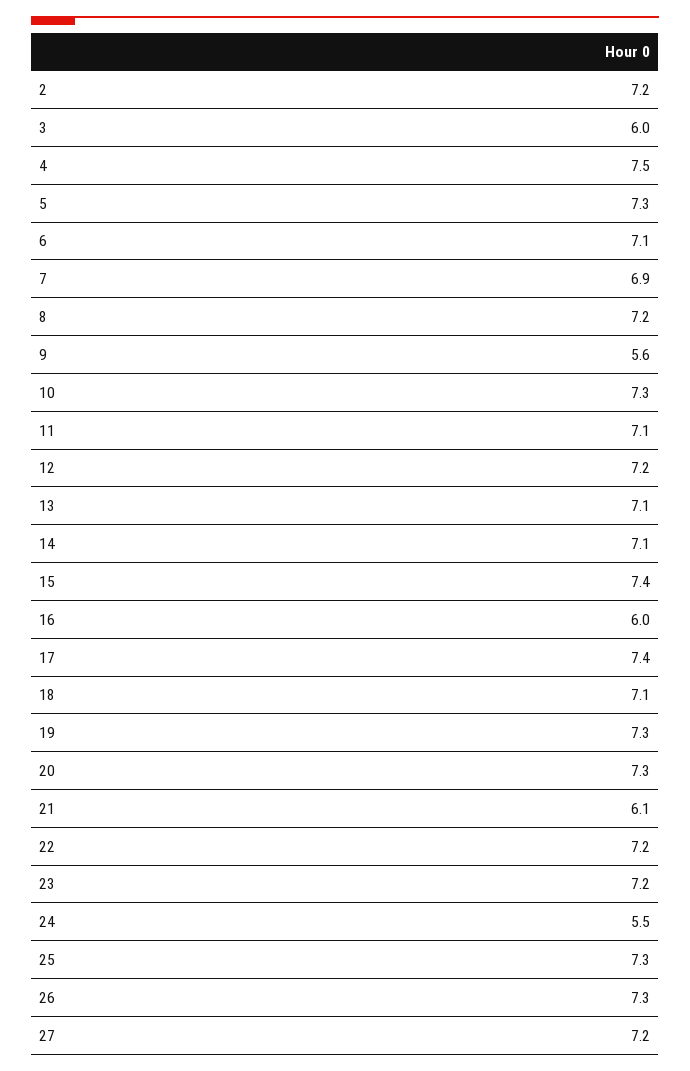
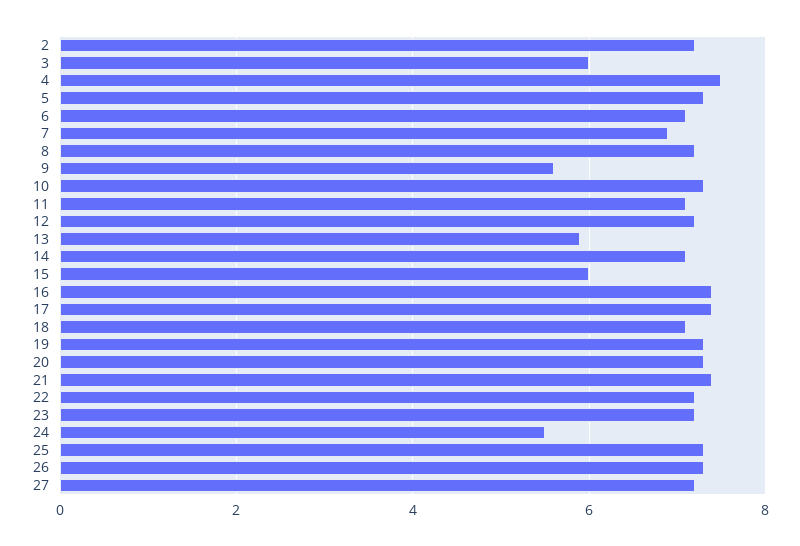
13: 7.1 -> 6
15: 7.4 -> 6
16: 6 -> 7.5
21: 6.1 -> 7.5

